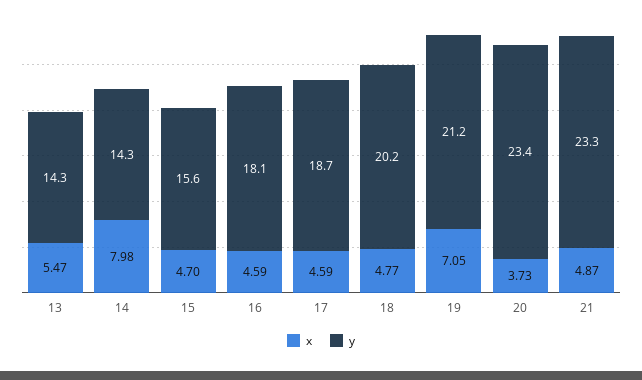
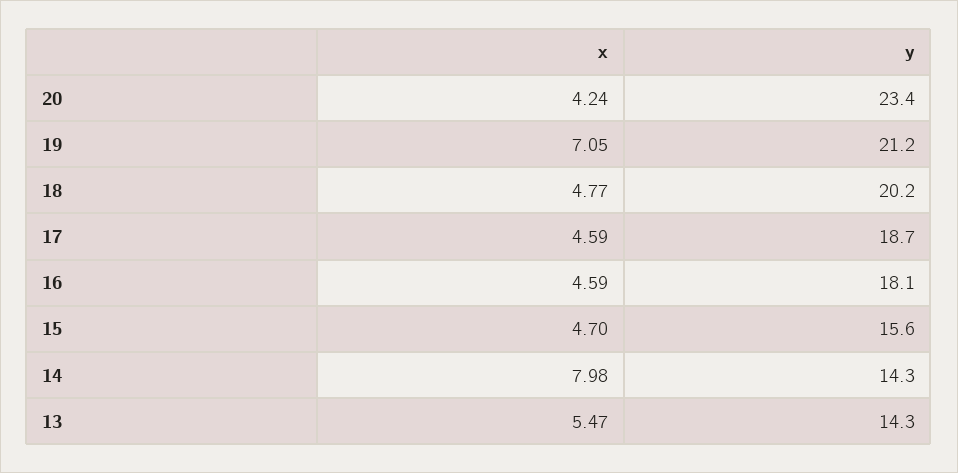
x, 20: 3.73 -> 4.24
x, 21: 4.87 -> none
y, 21: 23.3 -> none

